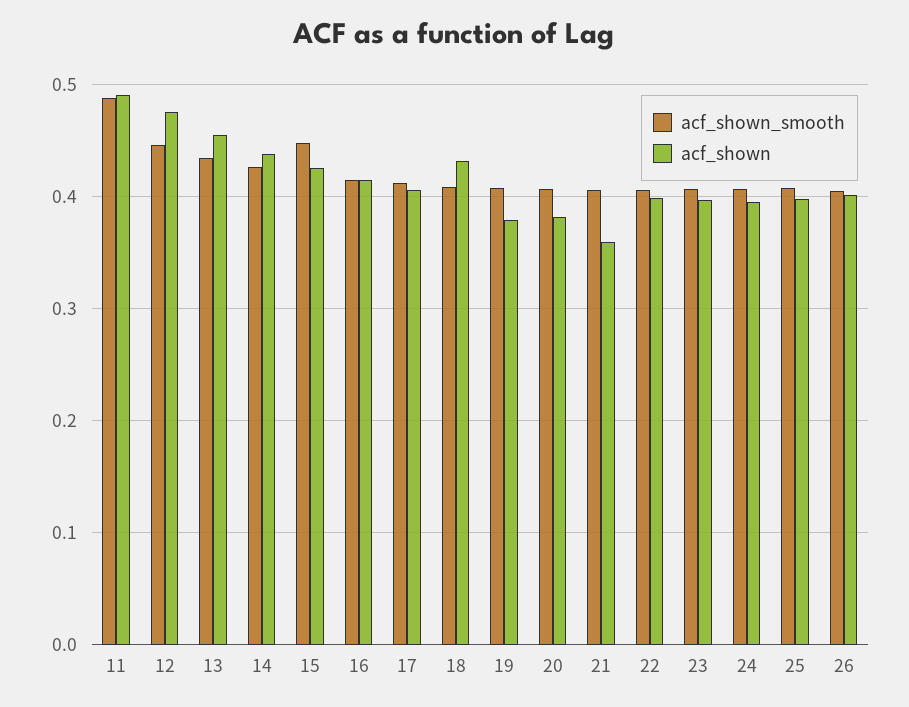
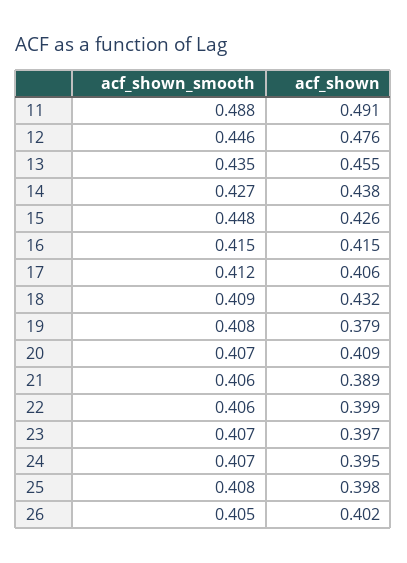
acf_shown, 20: 0.38 -> 0.409
acf_shown, 21: 0.36 -> 0.389

